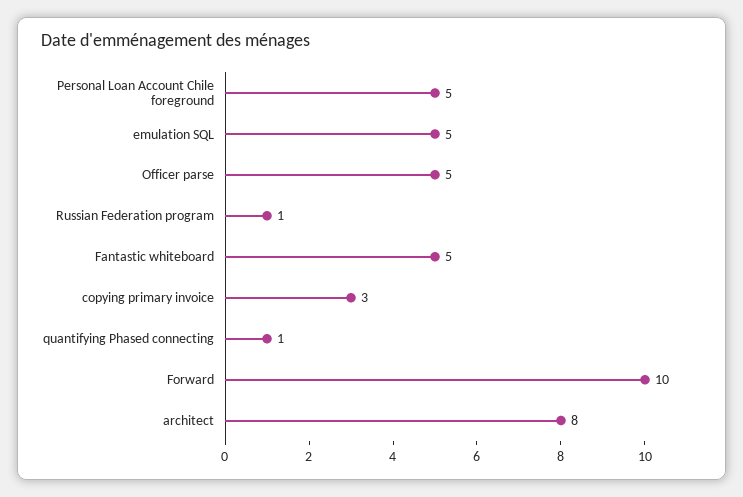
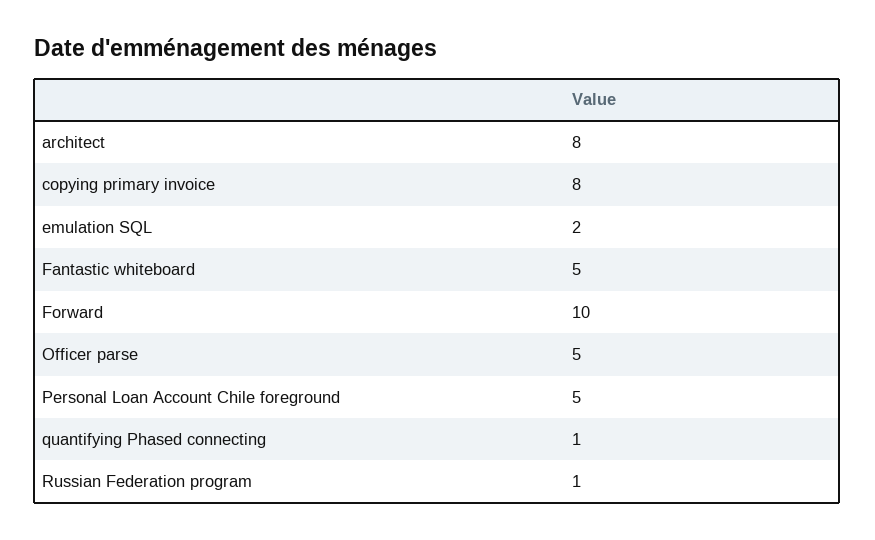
emulation SQL: 5 -> 2
copying primary invoice: 3 -> 8

